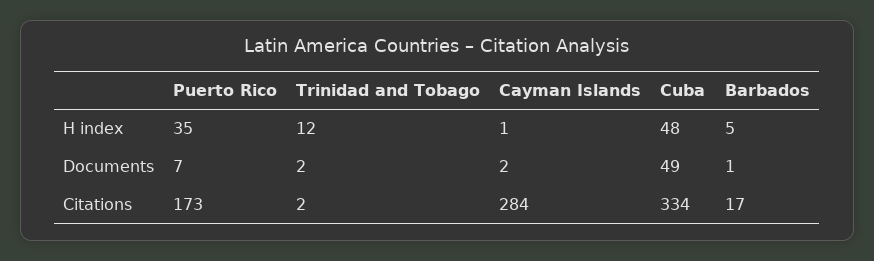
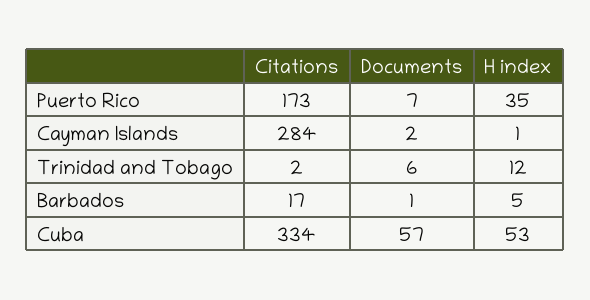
Cuba, H index: 48 -> 53
Trinidad and Tobago, Documents: 2 -> 6
Cuba, Documents: 49 -> 57

